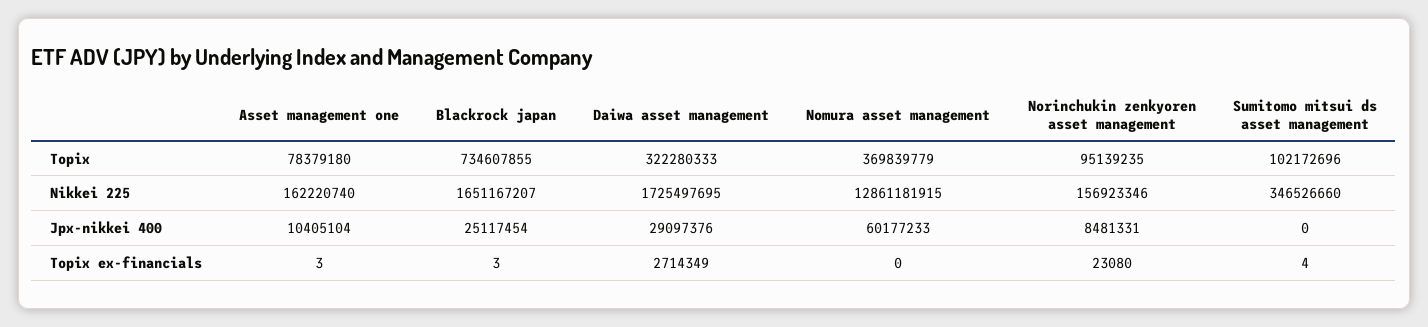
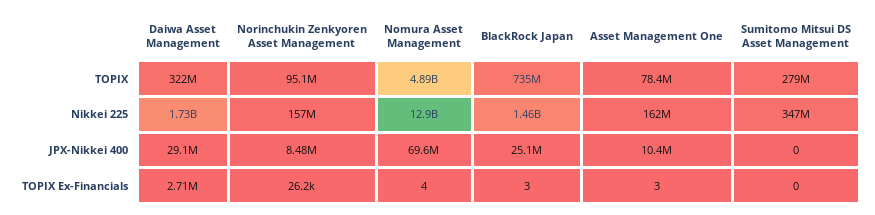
Nomura asset management, Topix: 369839779 -> 4890000000
Sumitomo mitsui ds asset management, Topix: 102172696 -> 279000000
Blackrock japan, Nikkei 225: 1651167207 -> 1460000000
Nomura asset management, Jpx-nikkei 400: 60177233 -> 69600000
Nomura asset management, Topix ex-financials: 0 -> 4
Norinchukin zenkyoren asset management, Topix ex-financials: 23080 -> 26200
Sumitomo mitsui ds asset management, Topix ex-financials: 4 -> 0

